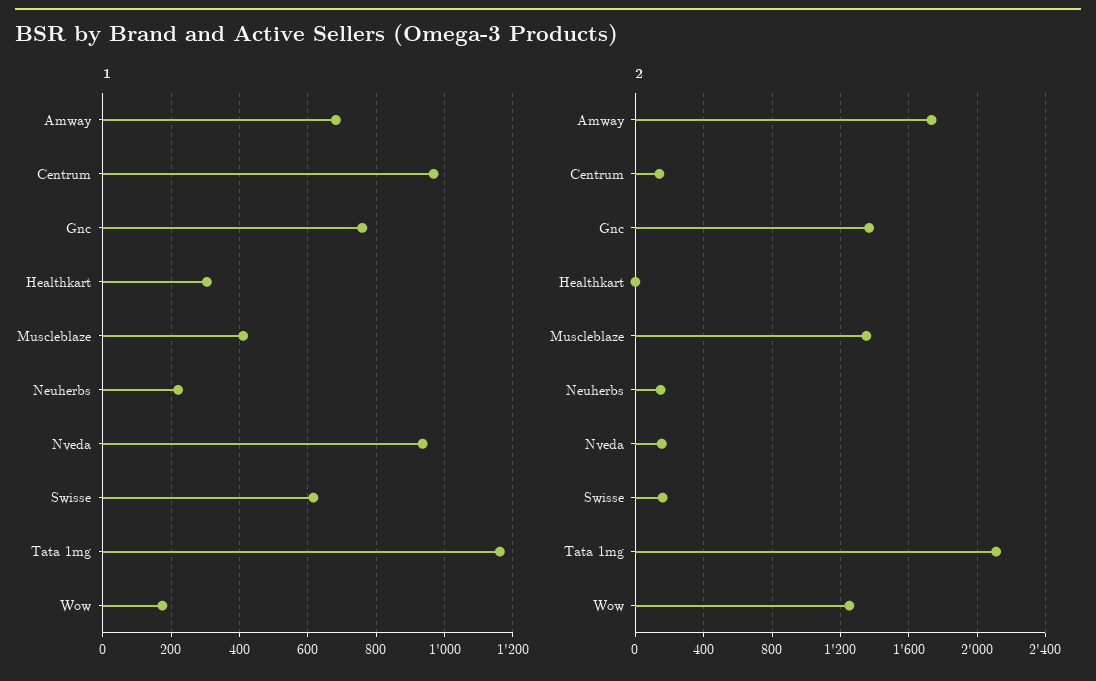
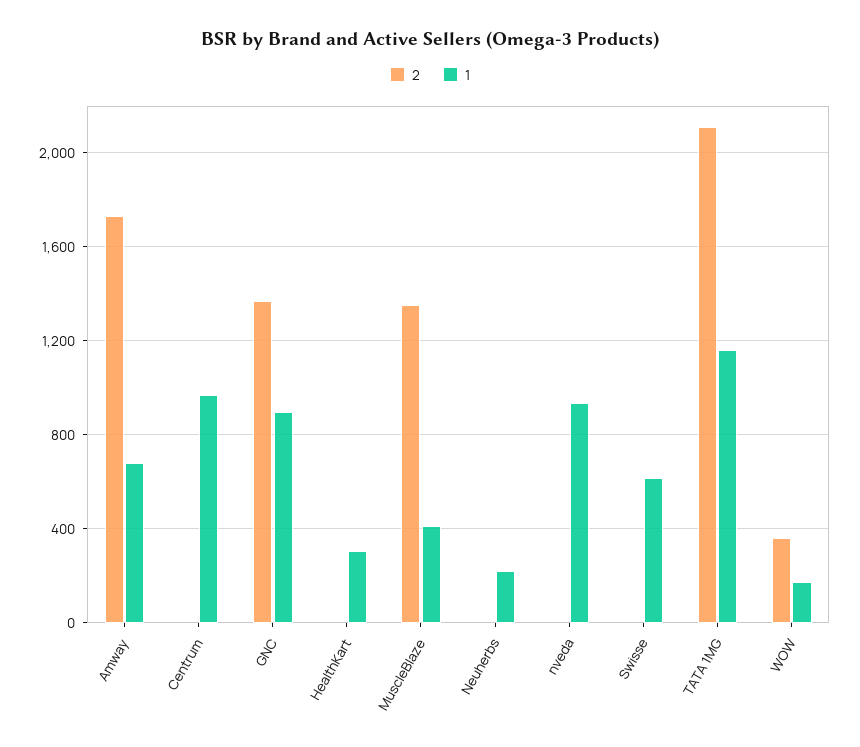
1, Gnc: 760 -> 900
2, Centrum: 150 -> 0
2, Neuherbs: 150 -> 0
2, Nveda: 150 -> 0
2, Swisse: 150 -> 0
2, Wow: 1250 -> 350

